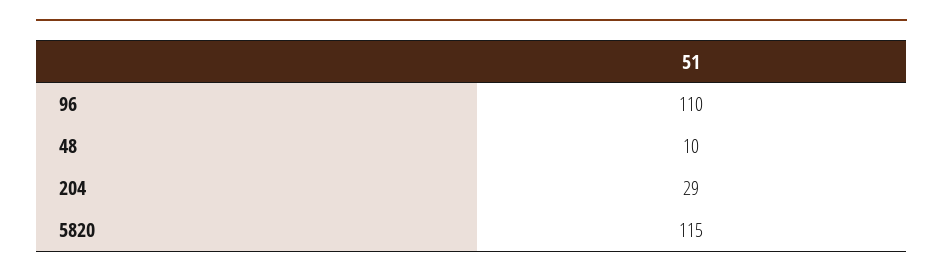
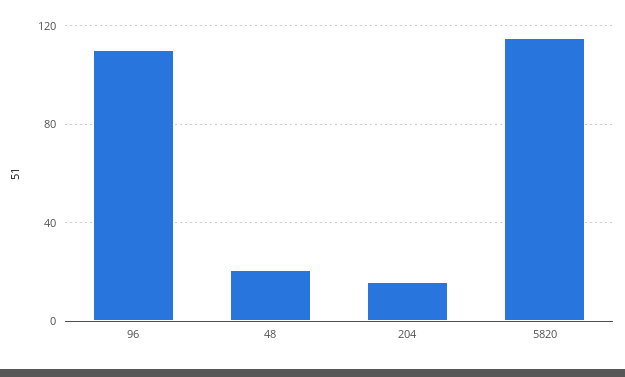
48: 10 -> 20
204: 29 -> 15

